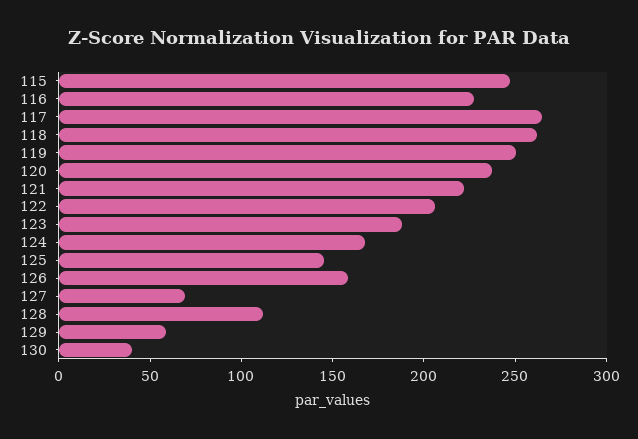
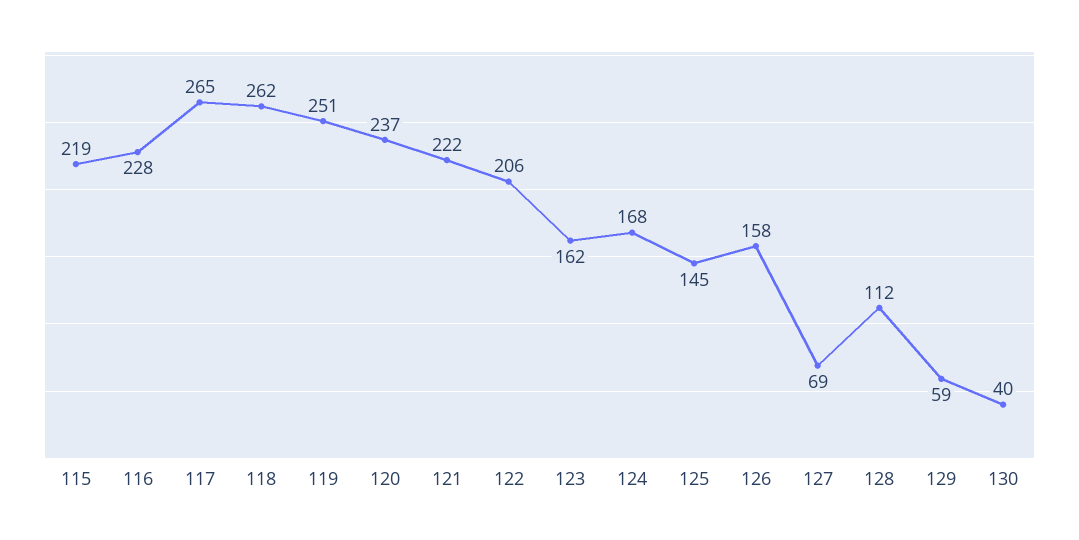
115: 250 -> 219
123: 190 -> 162

